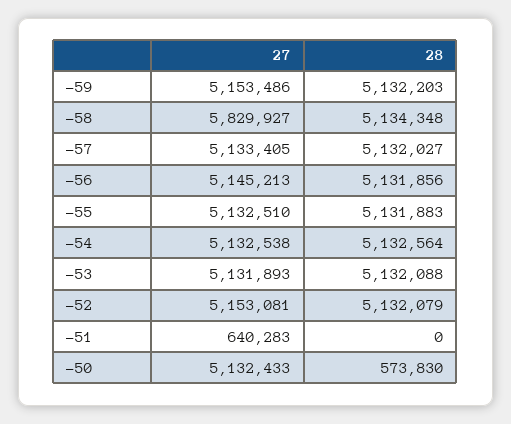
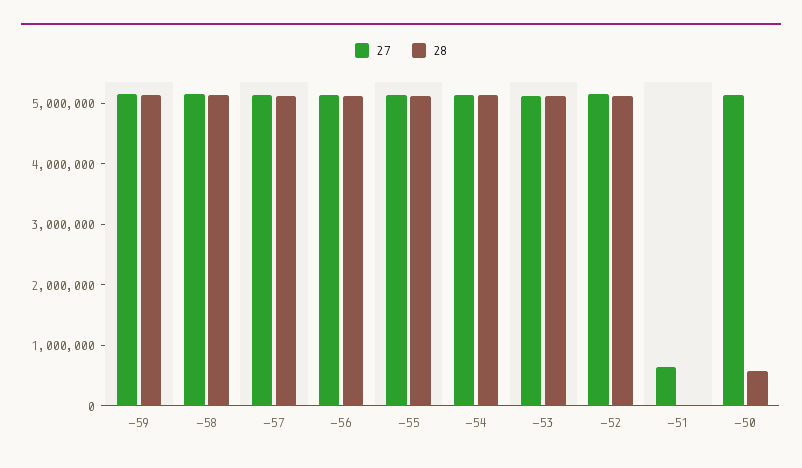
27, -58: 5829927 -> 5200000

